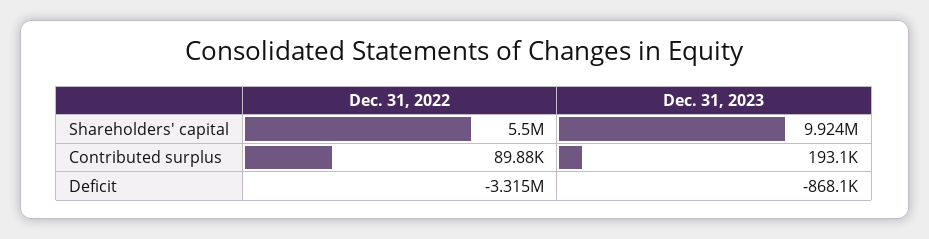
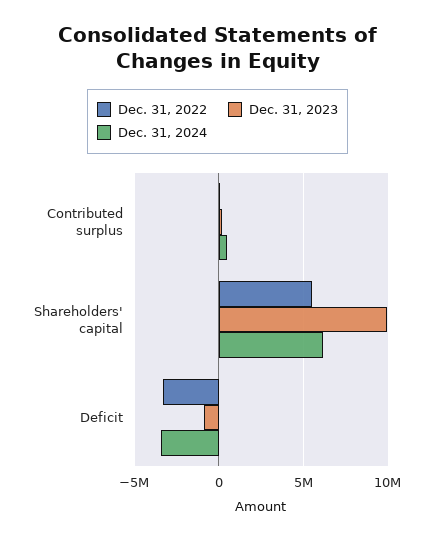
Dec. 31, 2024, Contributed surplus: none -> 500000
Dec. 31, 2024, Shareholders' capital: none -> 6000000
Dec. 31, 2024, Deficit: none -> -3500000

